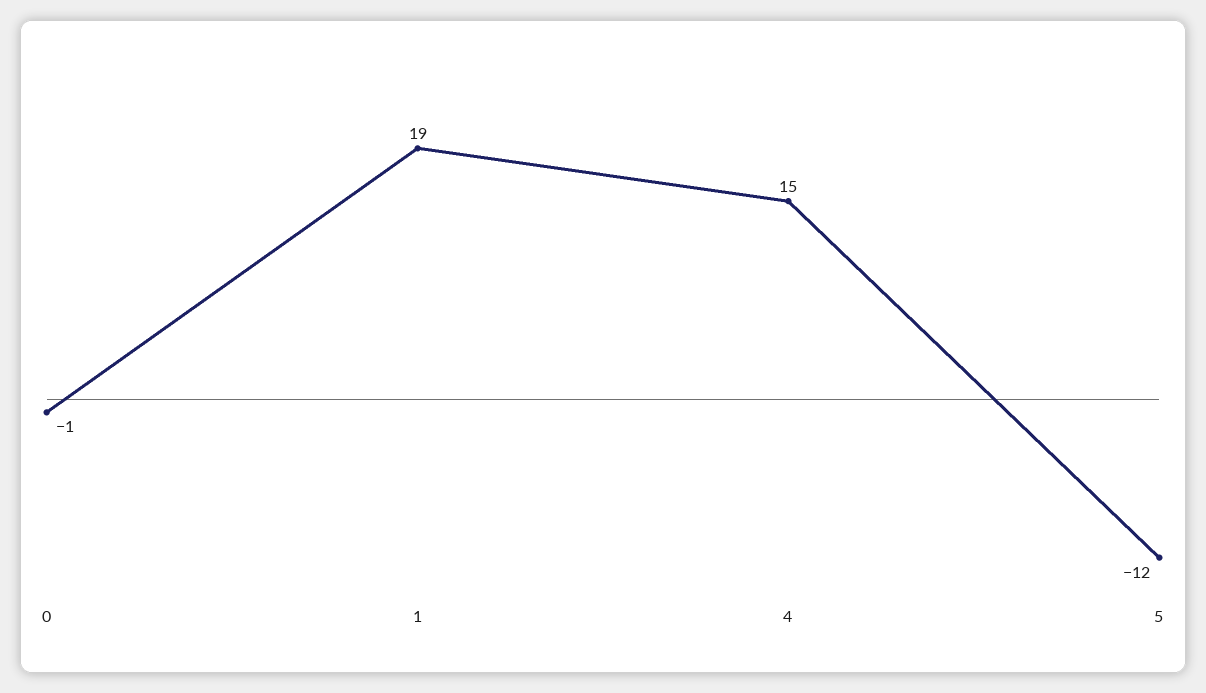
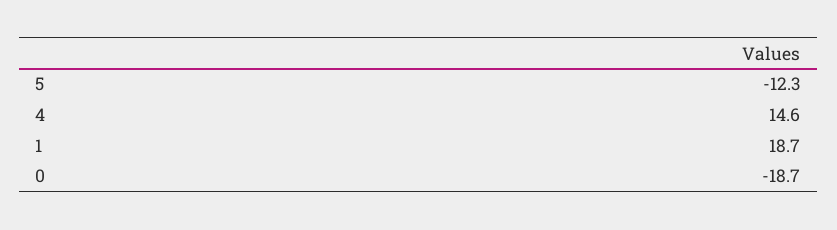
0: -1 -> -18.7

